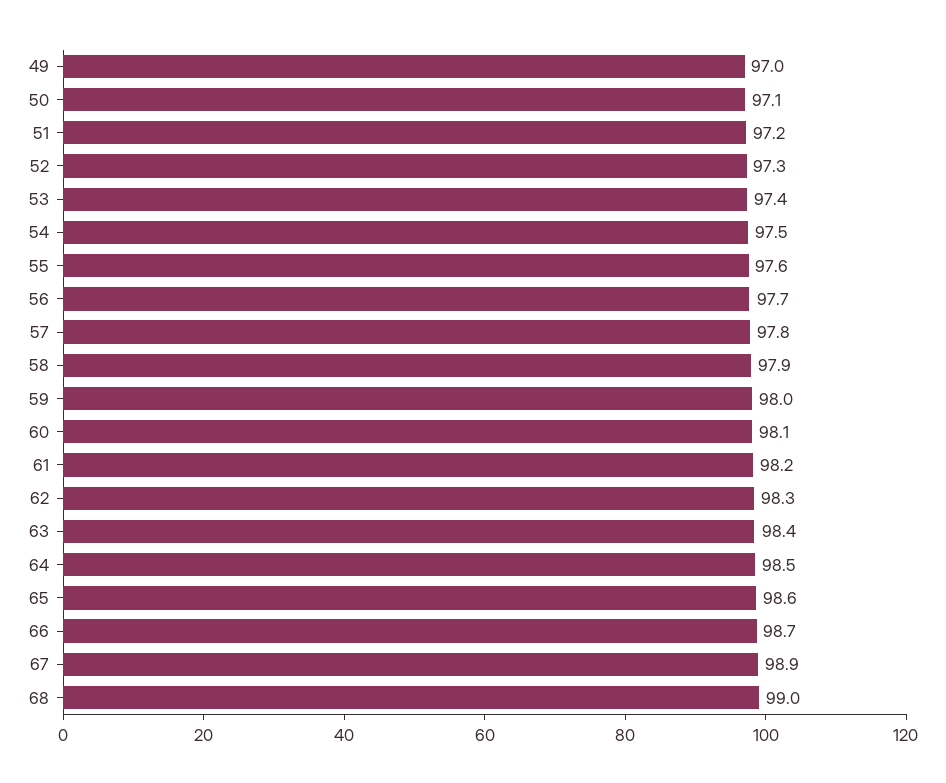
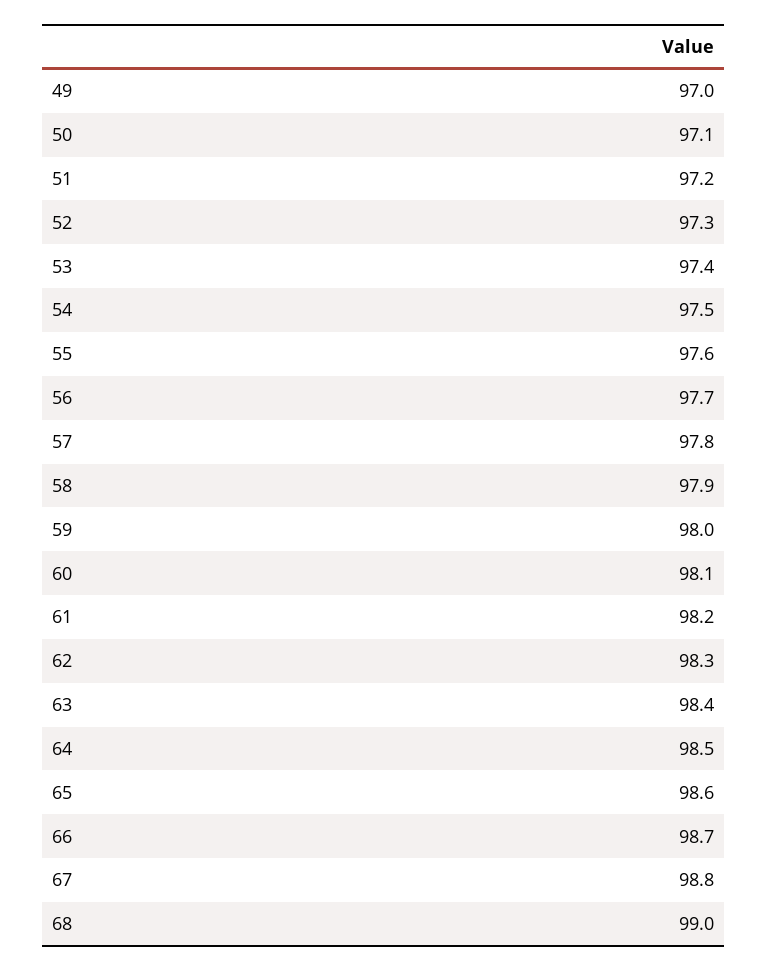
67: 98.9 -> 98.8

